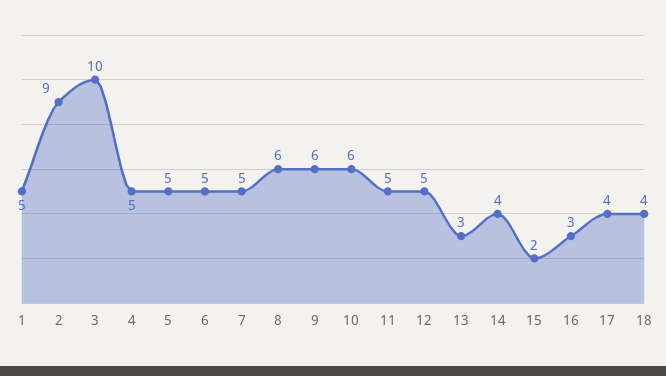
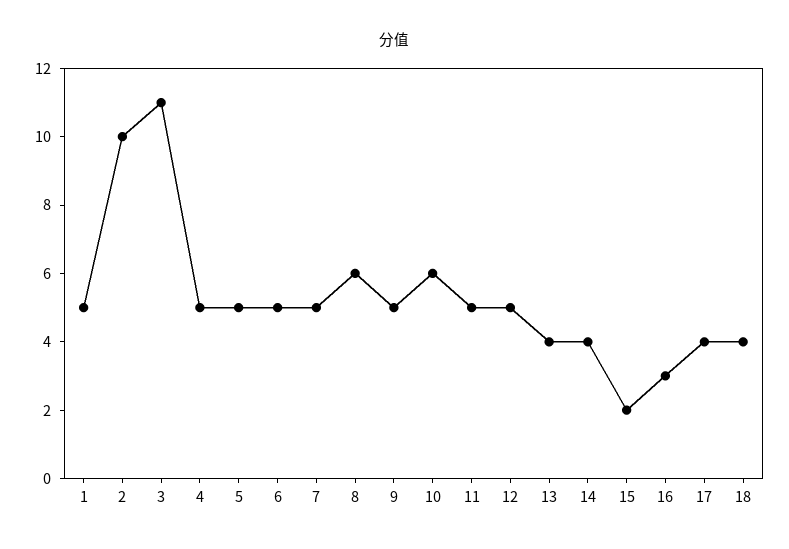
2: 9 -> 10
3: 10 -> 11
9: 6 -> 5
13: 3 -> 4

